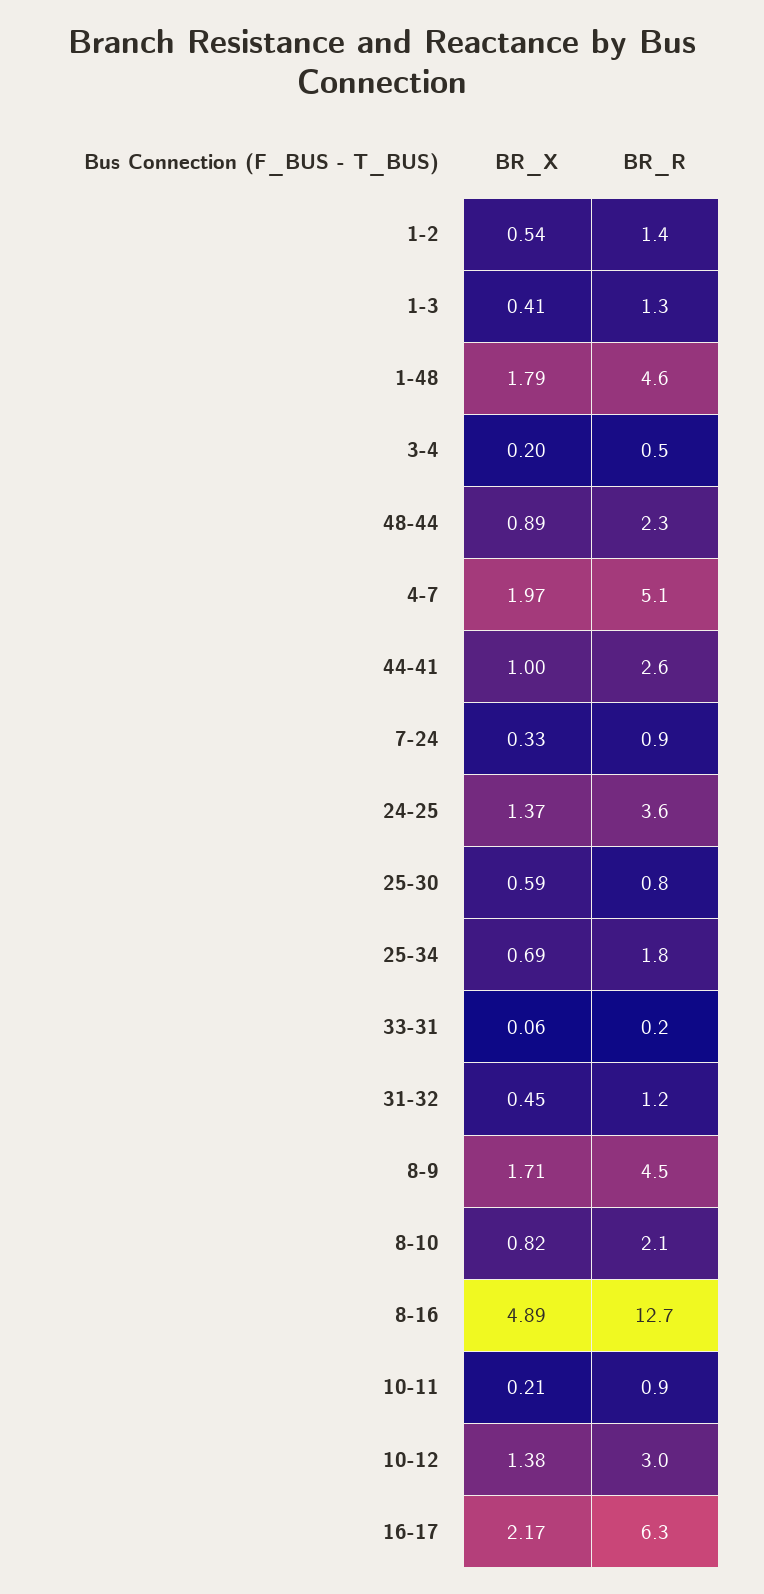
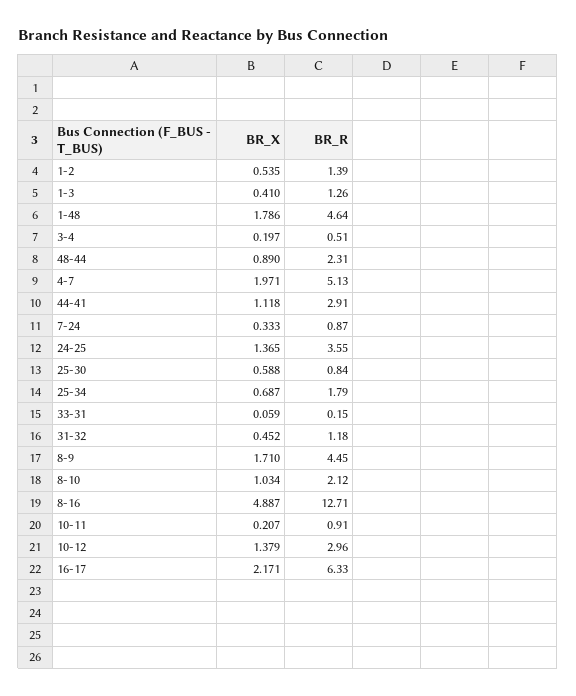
BR_X, 44-41: 1 -> 1.118
BR_R, 44-41: 2.6 -> 2.91
BR_X, 8-10: 0.82 -> 1.034

